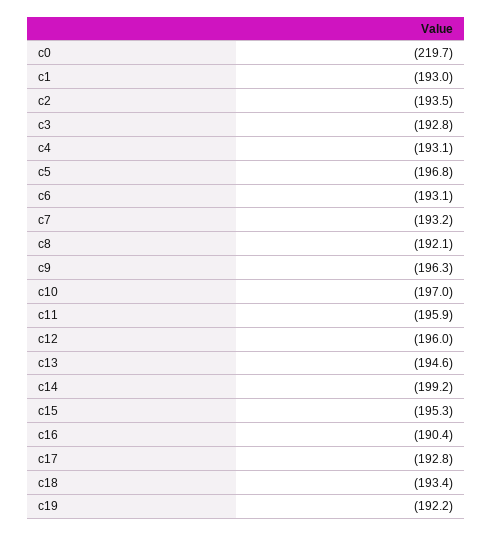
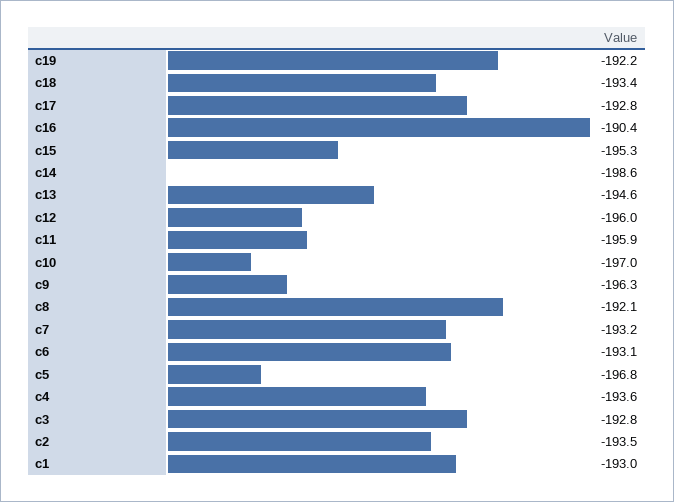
c0: -219.7 -> none
c4: -193.1 -> -193.6
c14: -199.2 -> -198.6

